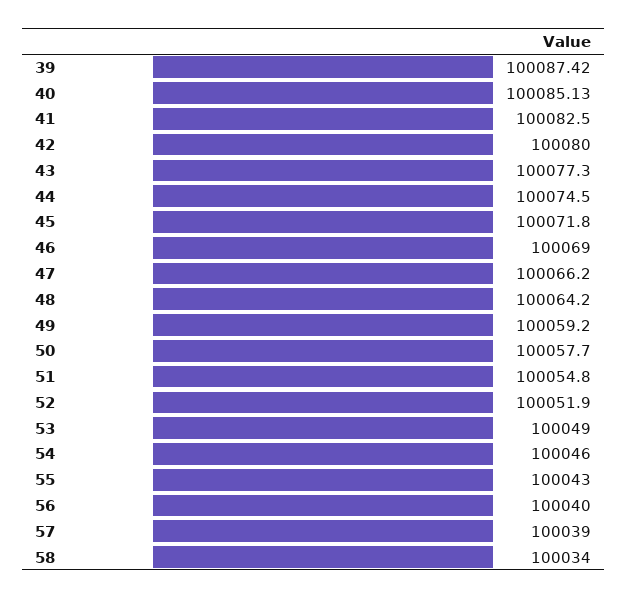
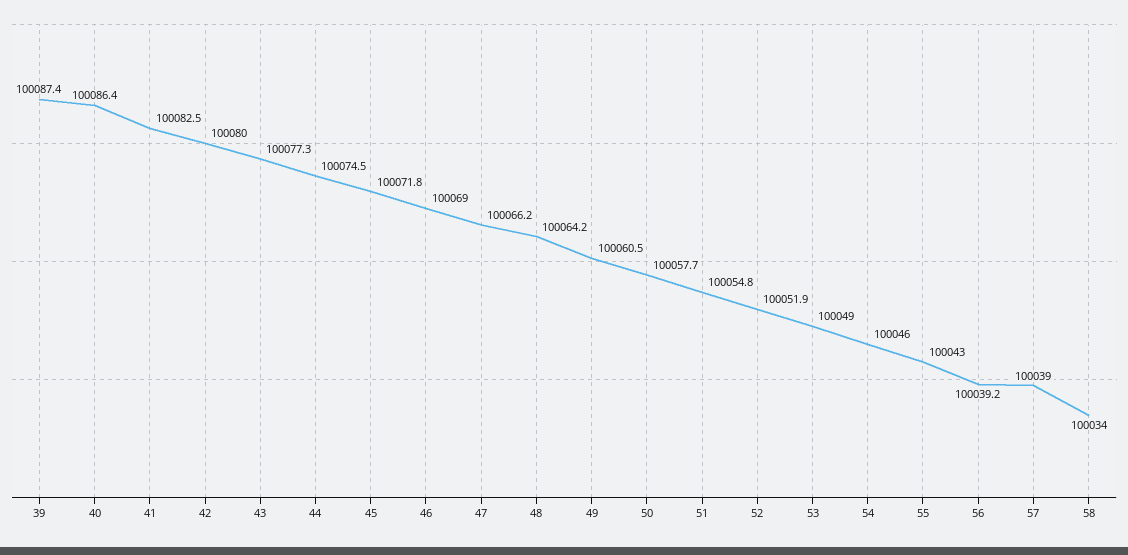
40: 100085.13 -> 100086.4
49: 100059.2 -> 100060.5
56: 100040 -> 100039.2

